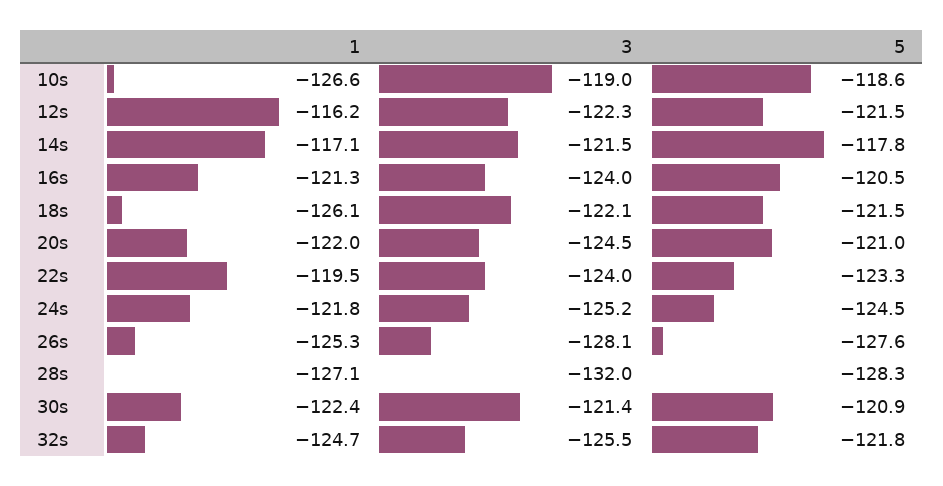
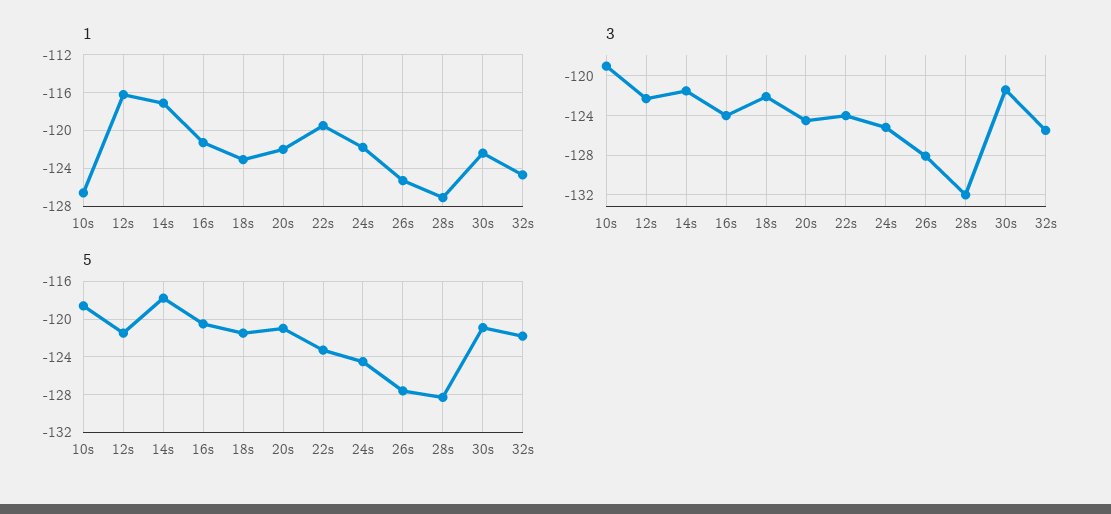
1, 18s: -126.1 -> -123

